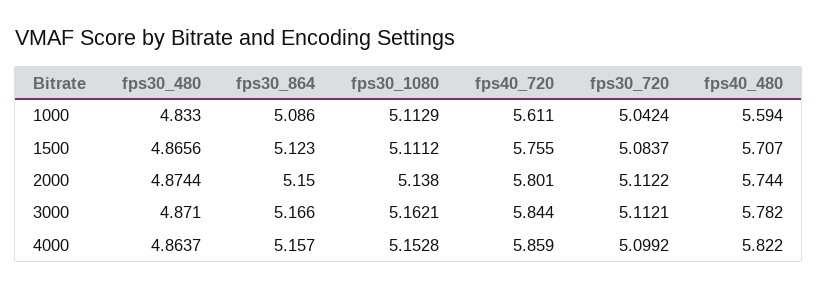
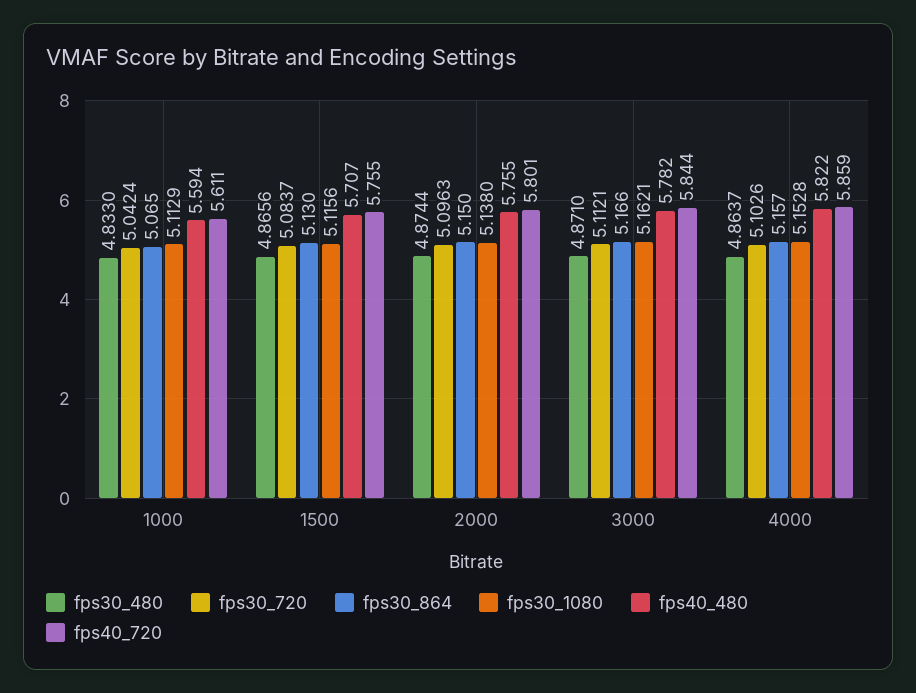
fps30_864, 1000: 5.086 -> 5.065
fps30_864, 1500: 5.123 -> 5.13
fps30_1080, 1500: 5.1112 -> 5.1156
fps30_720, 2000: 5.1122 -> 5.0963
fps40_480, 2000: 5.744 -> 5.755
fps30_720, 4000: 5.0992 -> 5.1026

